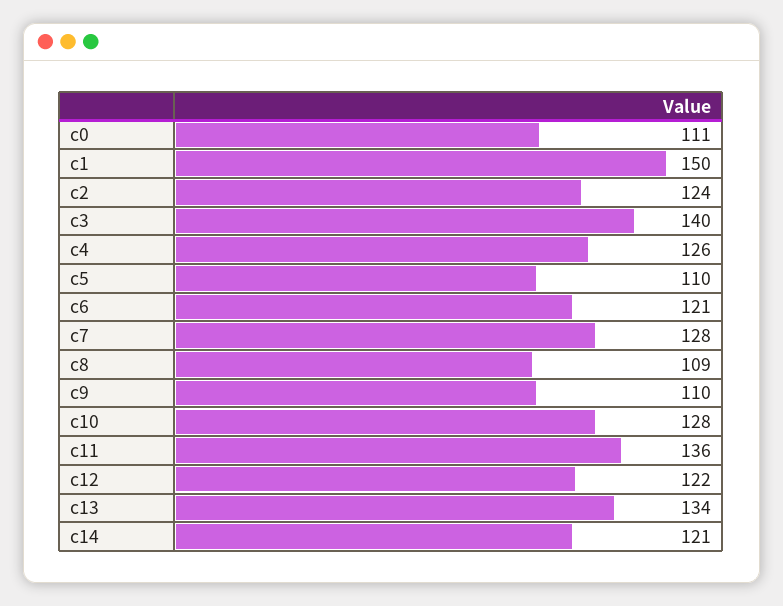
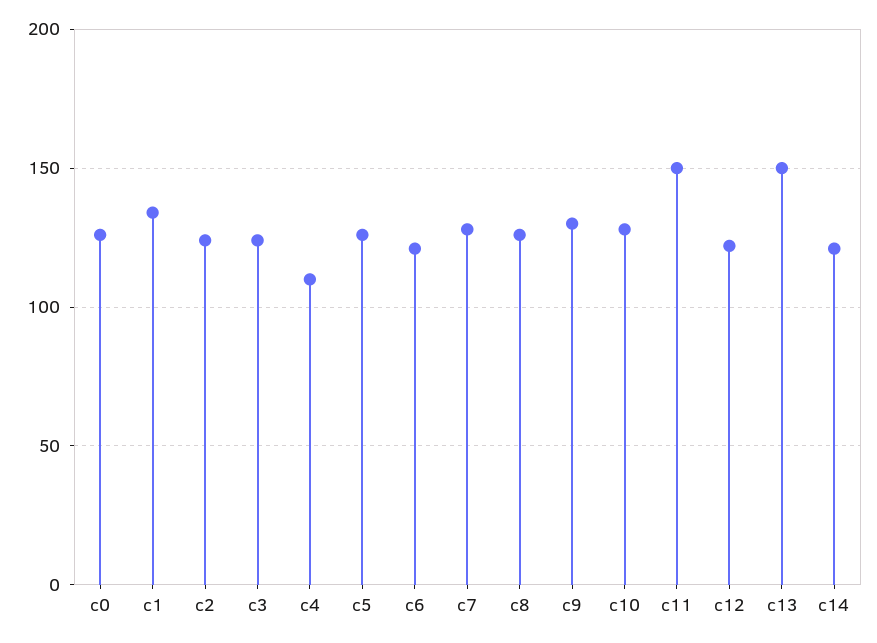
c0: 111 -> 125
c1: 150 -> 135
c3: 140 -> 125
c4: 126 -> 110
c5: 110 -> 125
c8: 109 -> 125
c9: 110 -> 130
c11: 136 -> 150
c13: 134 -> 150

